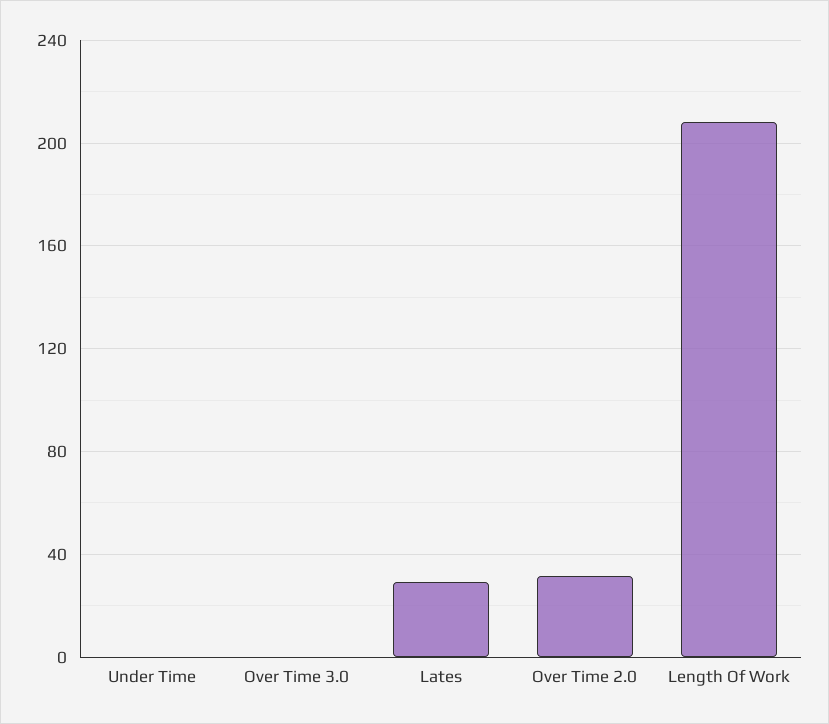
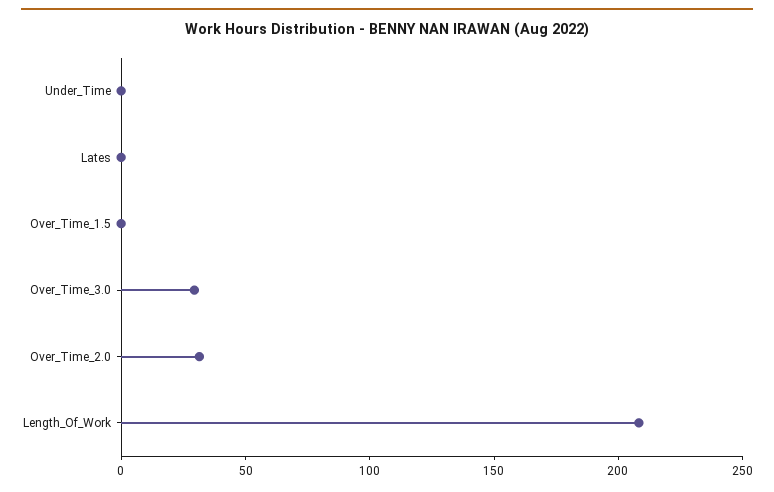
Over Time 3.0: 0 -> 30
Lates: 30 -> 0
Over_Time_1.5: none -> 0

